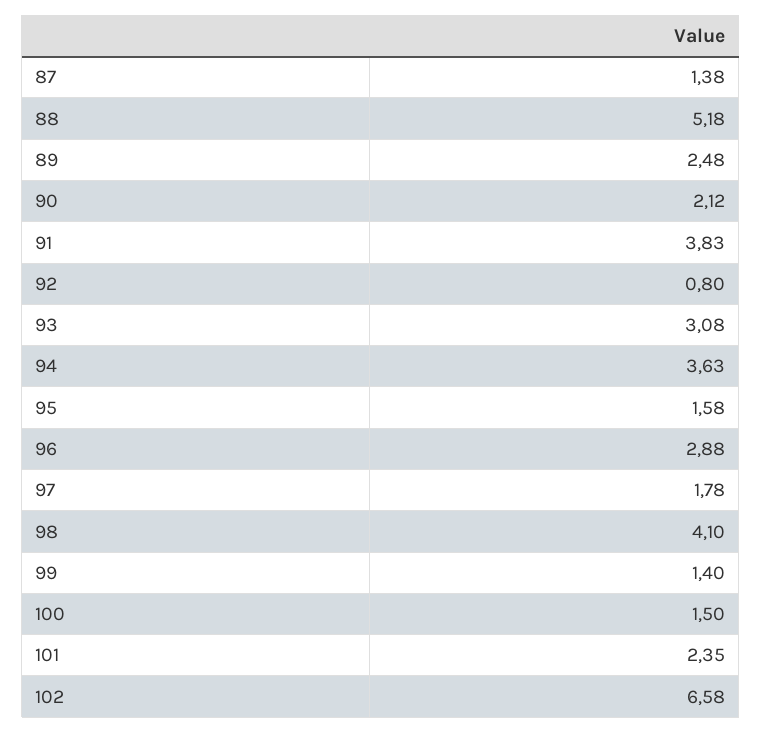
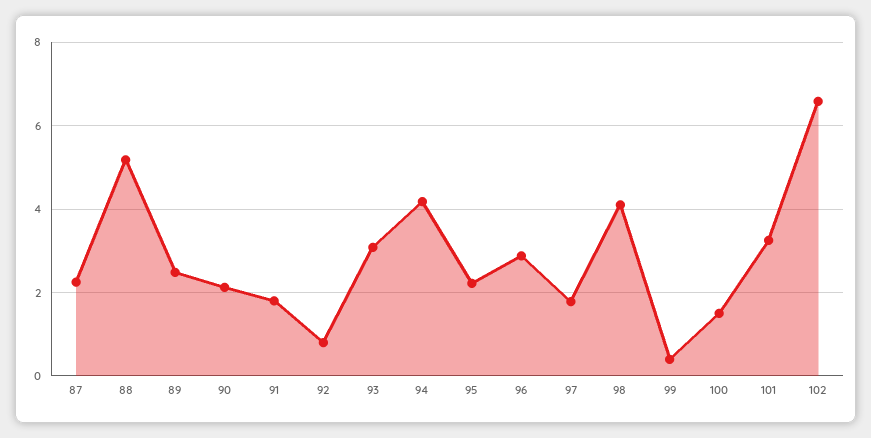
87: 1.38 -> 2.2
91: 3.83 -> 1.8
94: 3.63 -> 4.2
95: 1.58 -> 2.2
99: 1.4 -> 0.4
101: 2.35 -> 3.2

